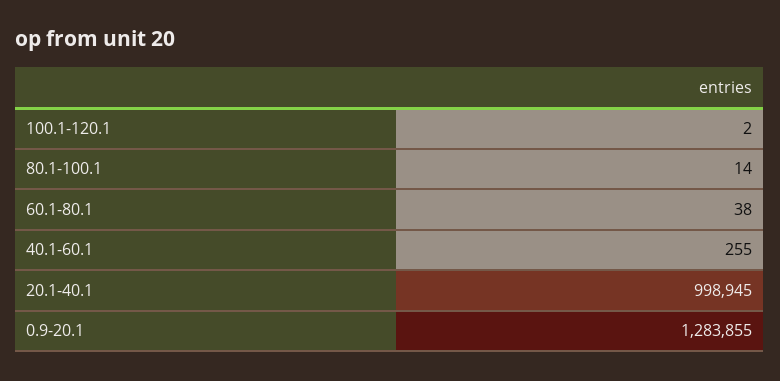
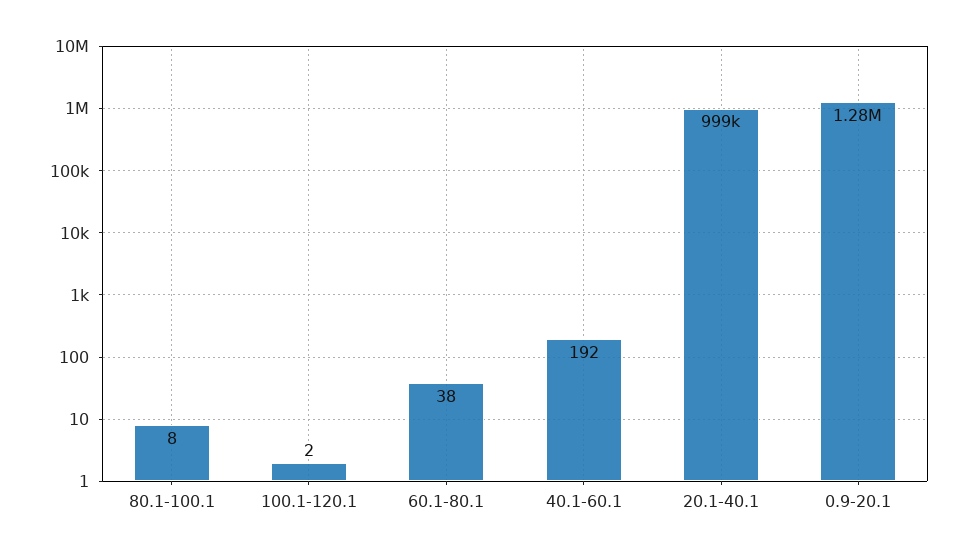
80.1-100.1: 14 -> 8
40.1-60.1: 255 -> 192

